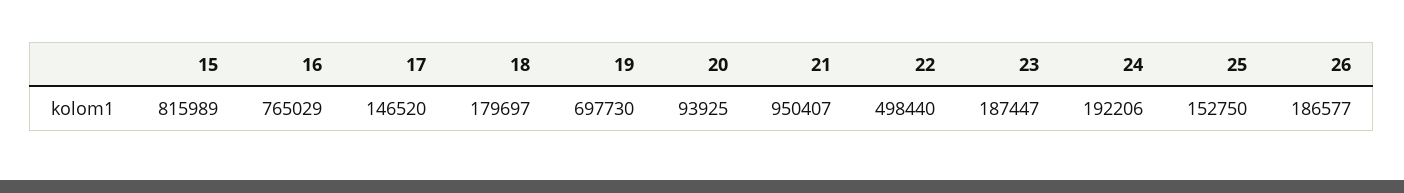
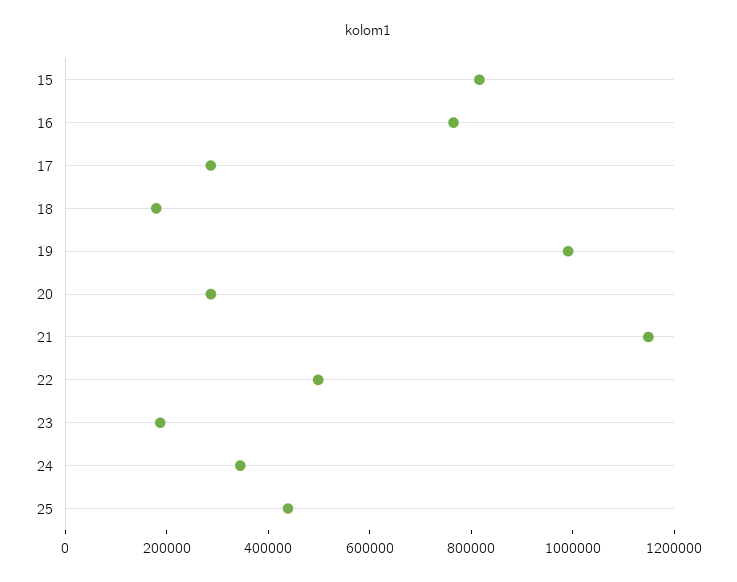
17: 146520 -> 300000
19: 697730 -> 1000000
20: 93925 -> 300000
21: 950407 -> 1150000
24: 192206 -> 350000
25: 152750 -> 450000
26: 186577 -> none

